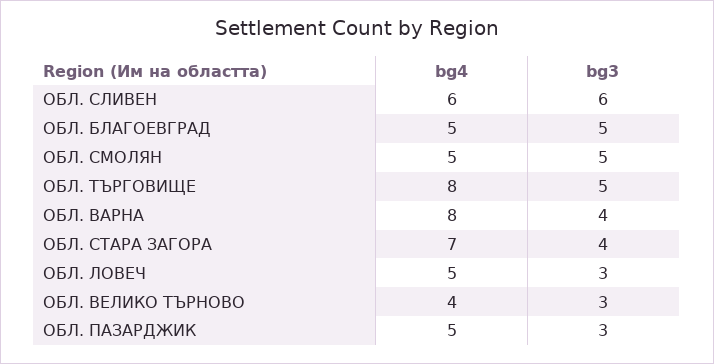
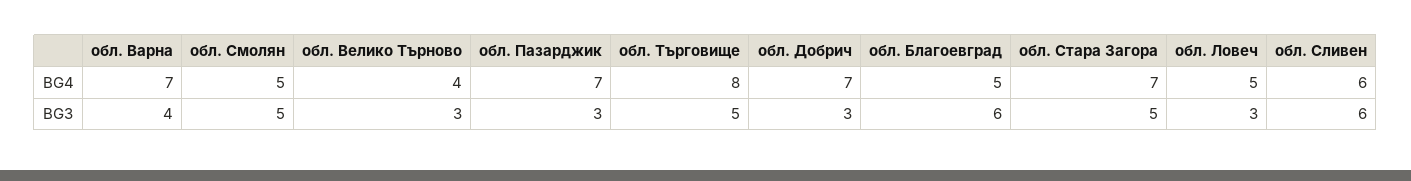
bg3, ОБЛ. БЛАГОЕВГРАД: 5 -> 6
bg4, ОБЛ. ВАРНА: 8 -> 7
bg3, ОБЛ. СТАРА ЗАГОРА: 4 -> 5
bg4, ОБЛ. ПАЗАРДЖИК: 5 -> 7
bg4, обл. Добрич: none -> 7
bg3, обл. Добрич: none -> 3

